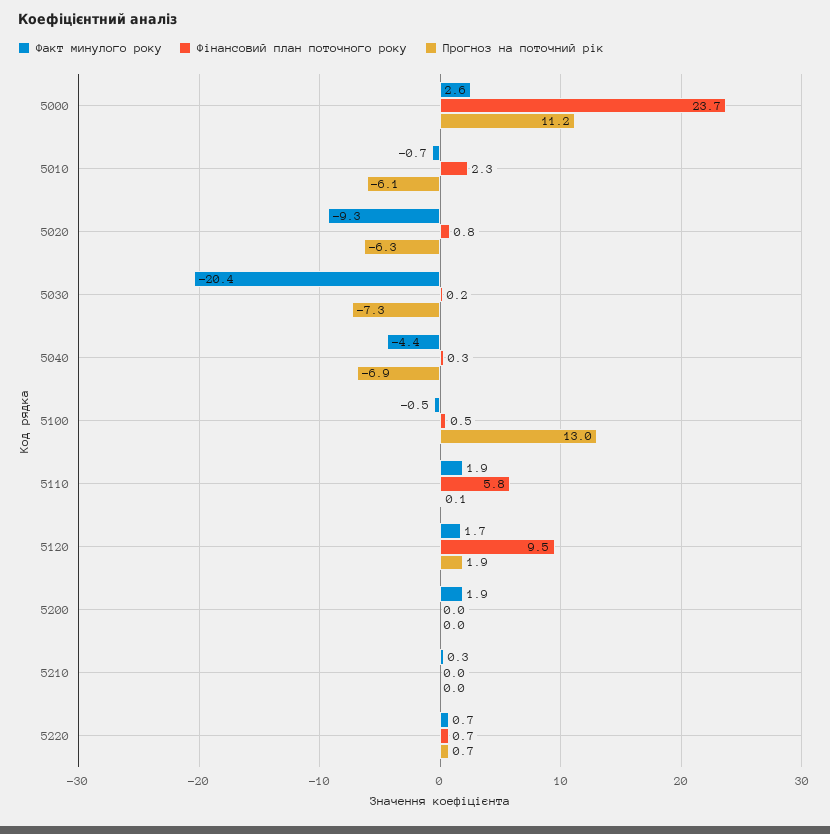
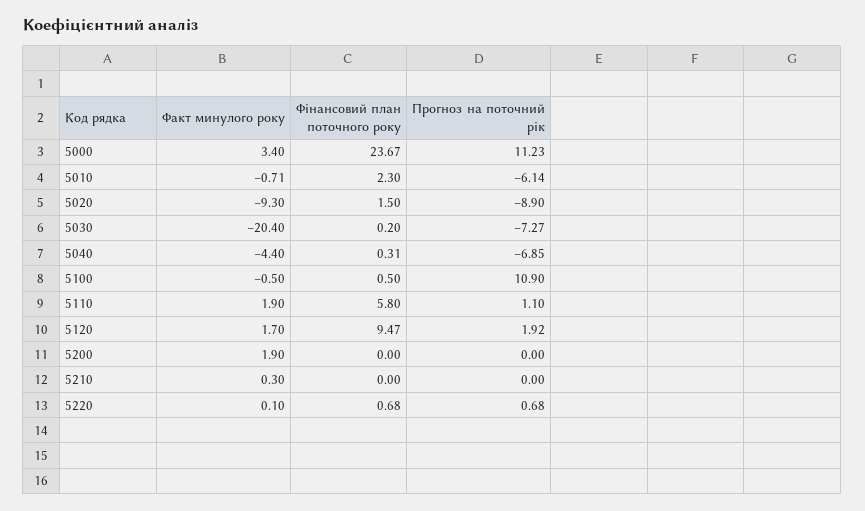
Факт минулого року, 5000: 2.6 -> 3.4
Фінансовий план поточного року, 5020: 0.8 -> 1.5
Прогноз на поточний рік, 5020: -6.3 -> -8.9
Прогноз на поточний рік, 5100: 13 -> 10.9
Прогноз на поточний рік, 5110: 0.1 -> 1.1
Факт минулого року, 5220: 0.7 -> 0.1

